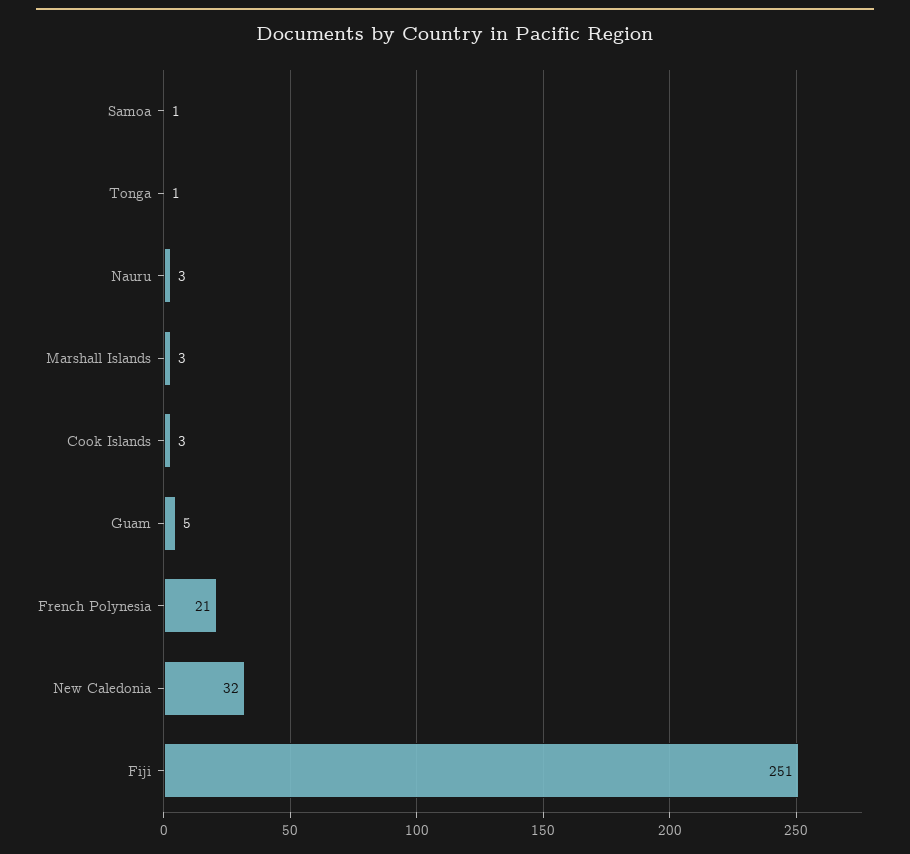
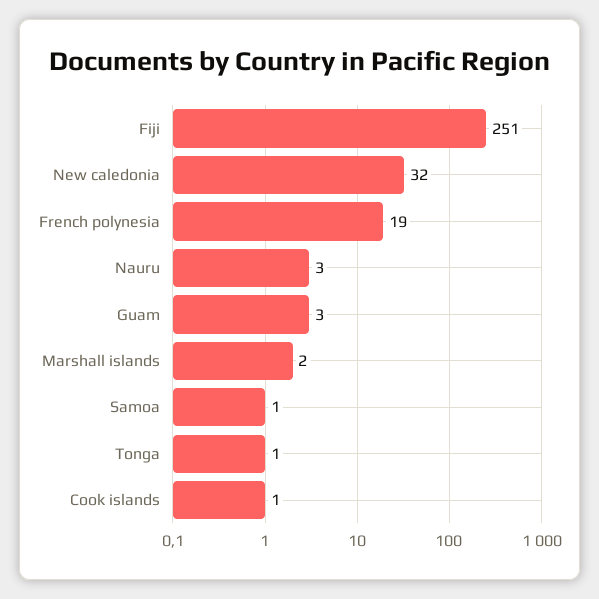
Marshall Islands: 3 -> 2
Cook Islands: 3 -> 1
Guam: 5 -> 3
French Polynesia: 21 -> 19

